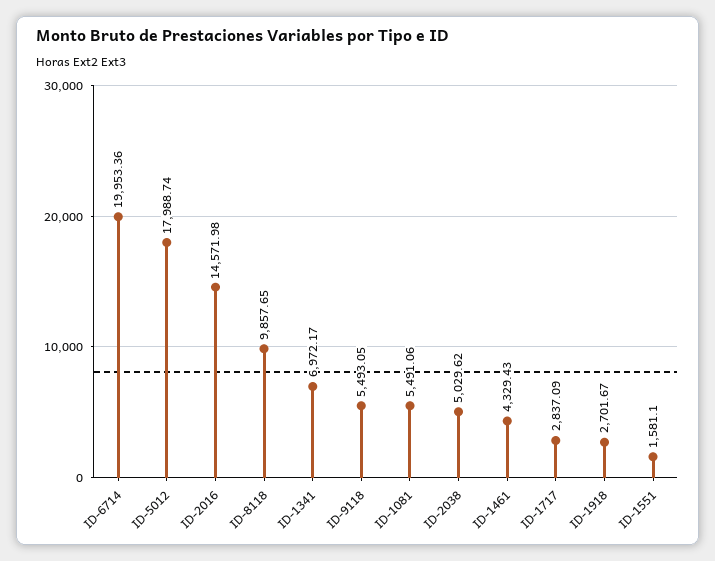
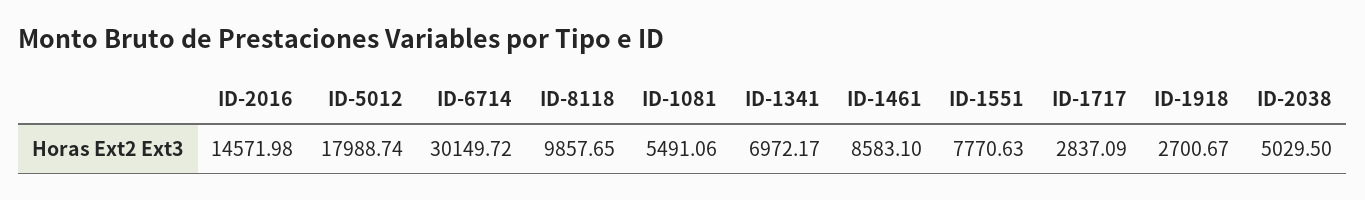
ID-6714: 19953.36 -> 30149.72
ID-9118: 5493.05 -> none
ID-2038: 5029.62 -> 5029.5
ID-1461: 4329.43 -> 8583.1
ID-1918: 2701.67 -> 2700.67
ID-1551: 1581.1 -> 7770.63

